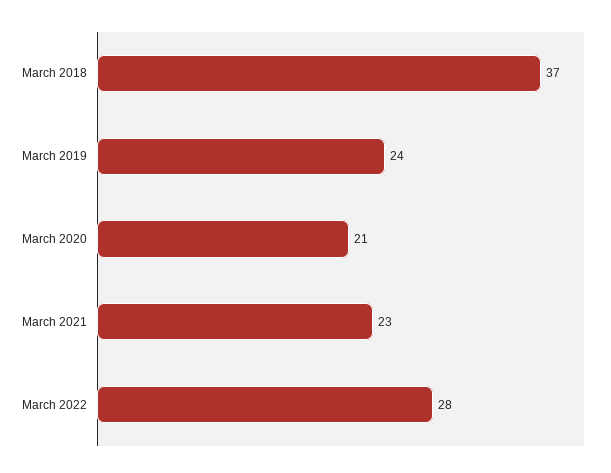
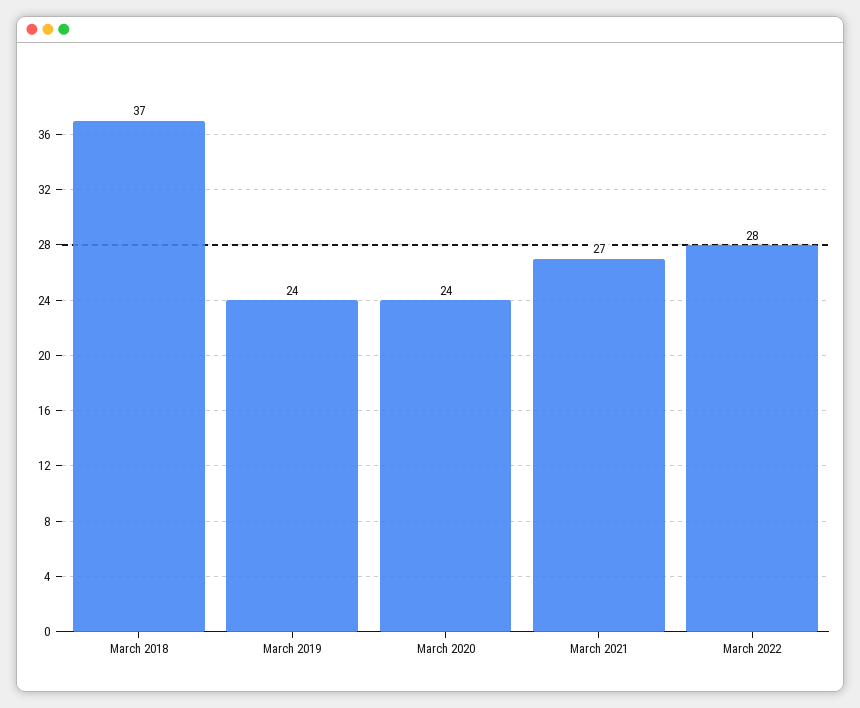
March 2020: 21 -> 24
March 2021: 23 -> 27

